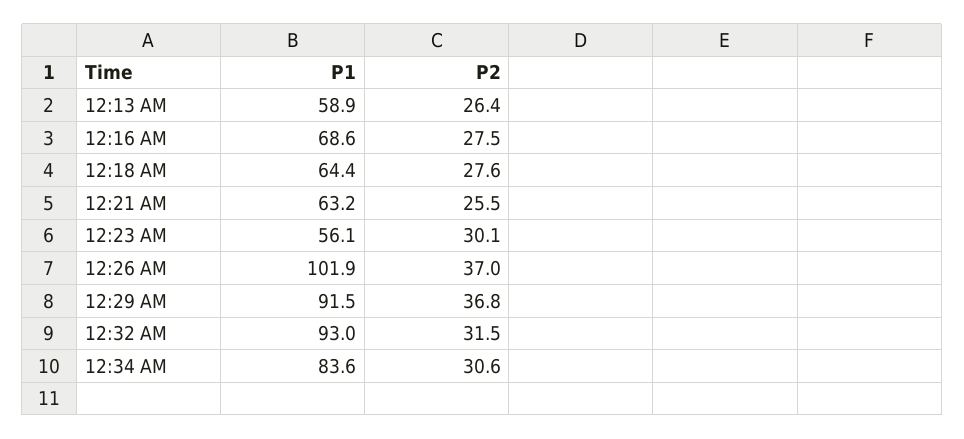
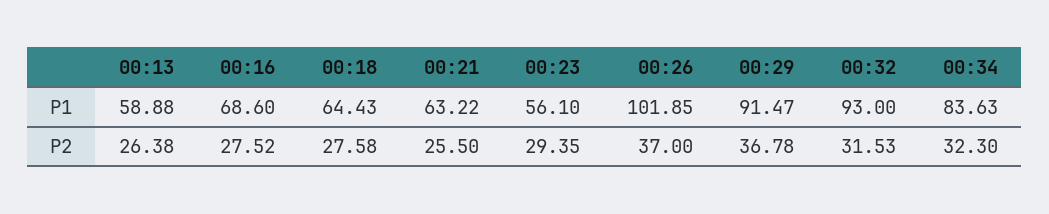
P2, 12:23 AM: 30.1 -> 29.35
P2, 12:34 AM: 30.6 -> 32.3

